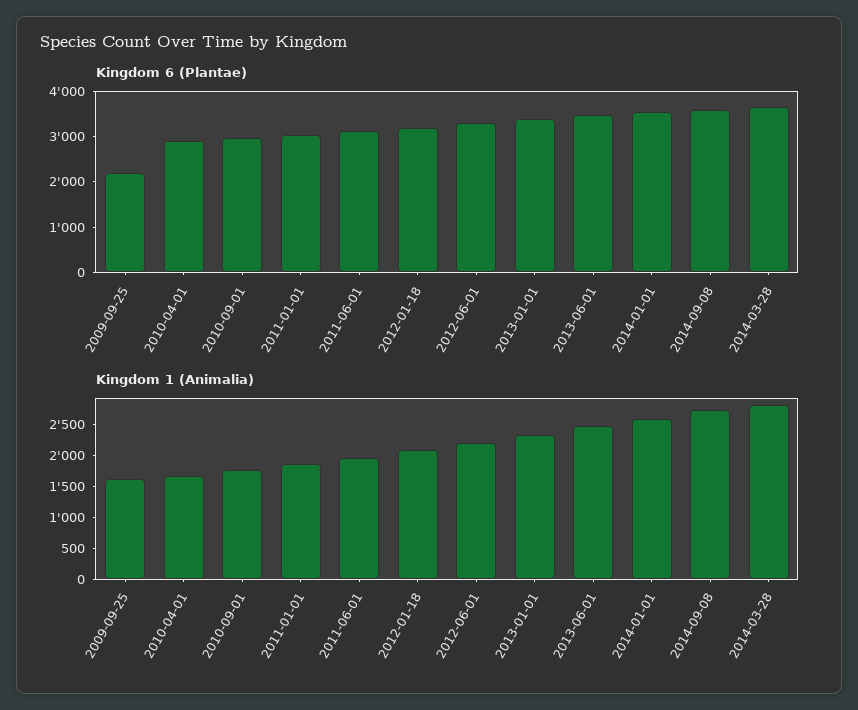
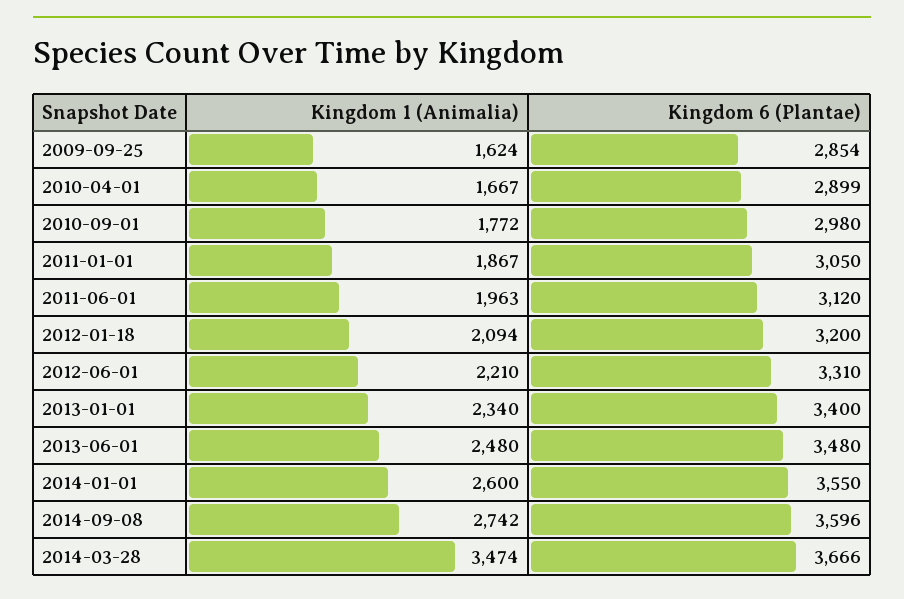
Kingdom 6 (Plantae), 2009-09-25: 2200 -> 2854
Kingdom 1 (Animalia), 2014-03-28: 2750 -> 3474

